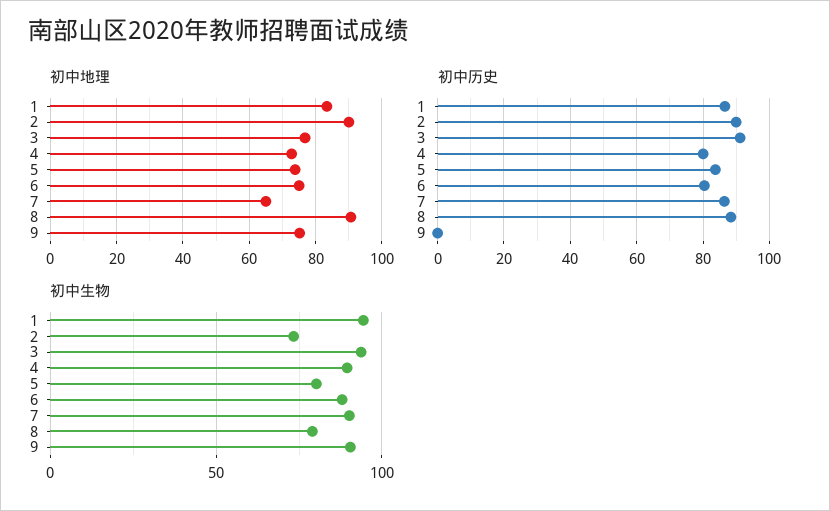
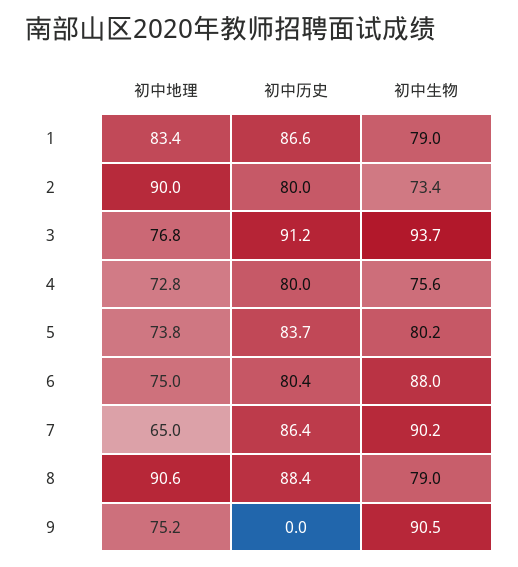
初中历史, 2: 90 -> 80
初中生物, 1: 95 -> 79
初中生物, 4: 90 -> 75.6

